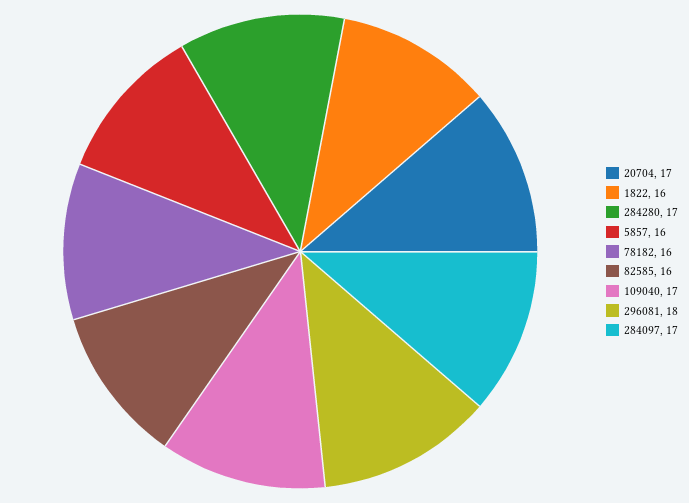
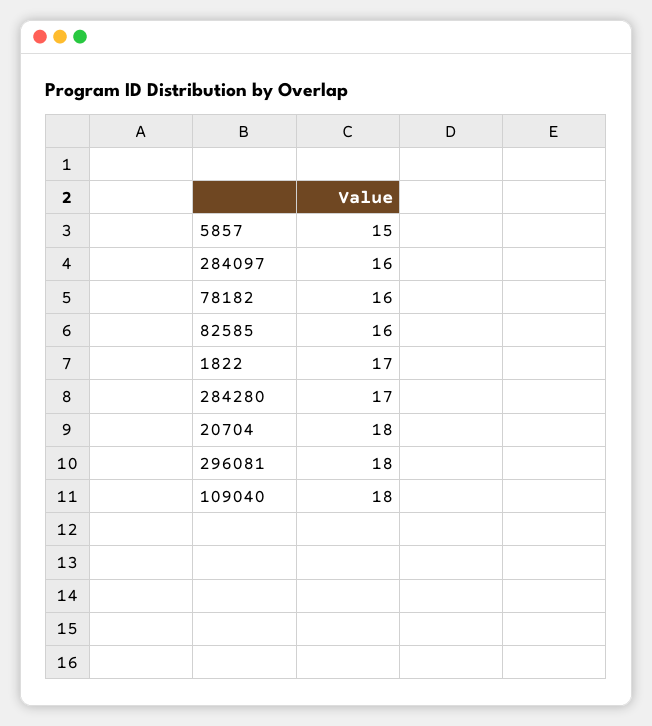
20704: 17 -> 18
1822: 16 -> 17
5857: 16 -> 15
109040: 17 -> 18
284097: 17 -> 16

